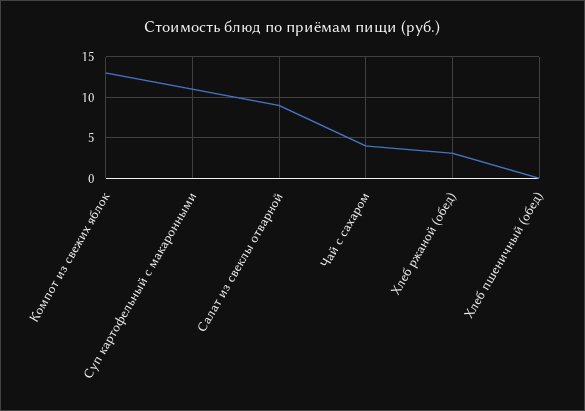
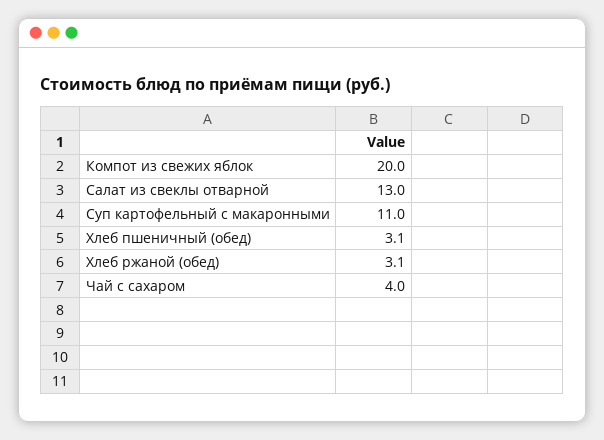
Компот из свежих яблок: 13 -> 20
Салат из свеклы отварной: 9 -> 13
Хлеб пшеничный (обед): 0 -> 3.1

